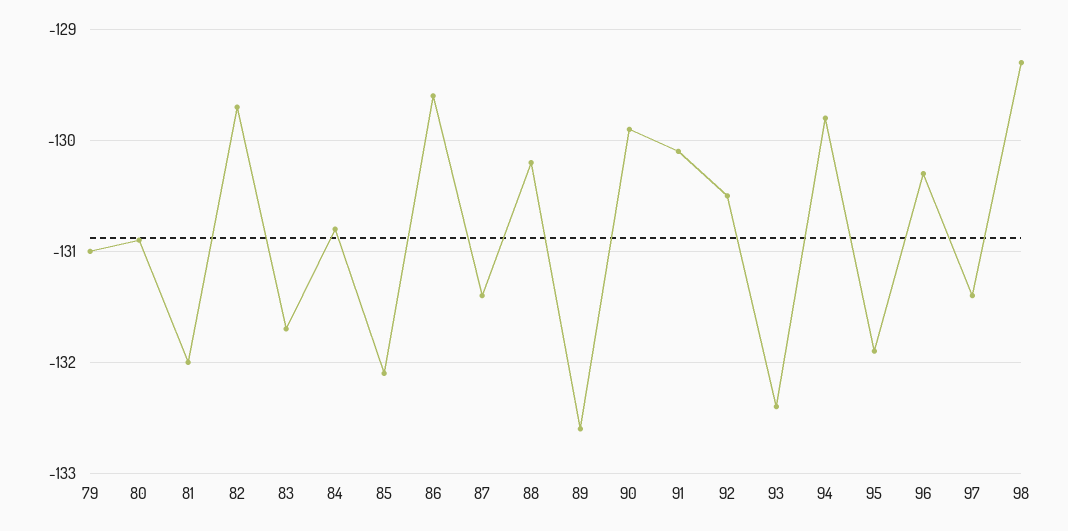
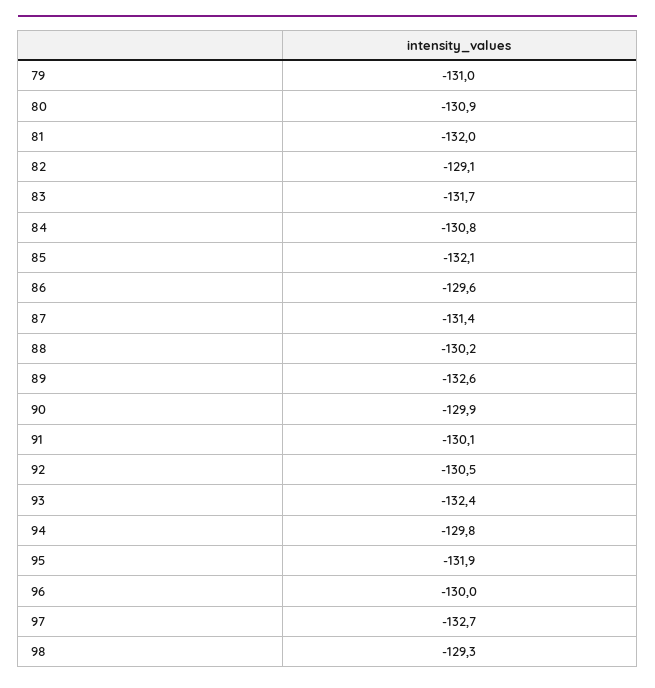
82: -129.7 -> -129.1
96: -130.3 -> -130
97: -131.4 -> -132.7

